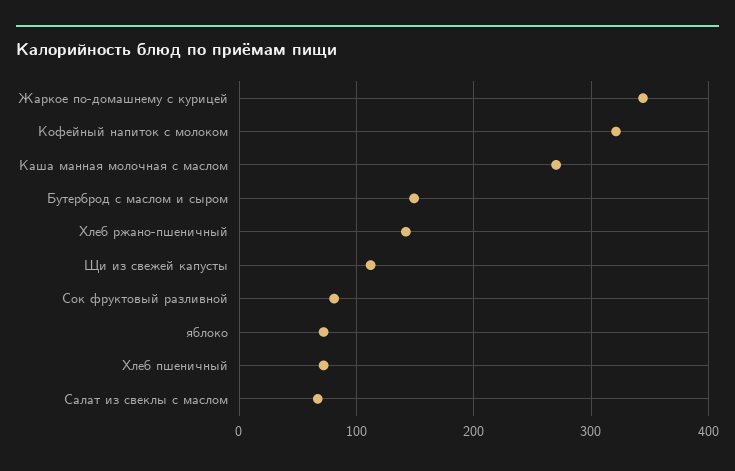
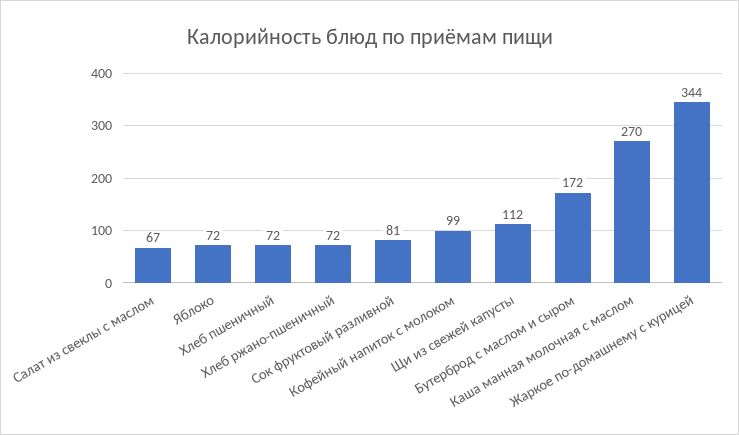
Кофейный напиток с молоком: 320 -> 99
Бутерброд с маслом и сыром: 150 -> 172
Хлеб ржано-пшеничный: 140 -> 72

